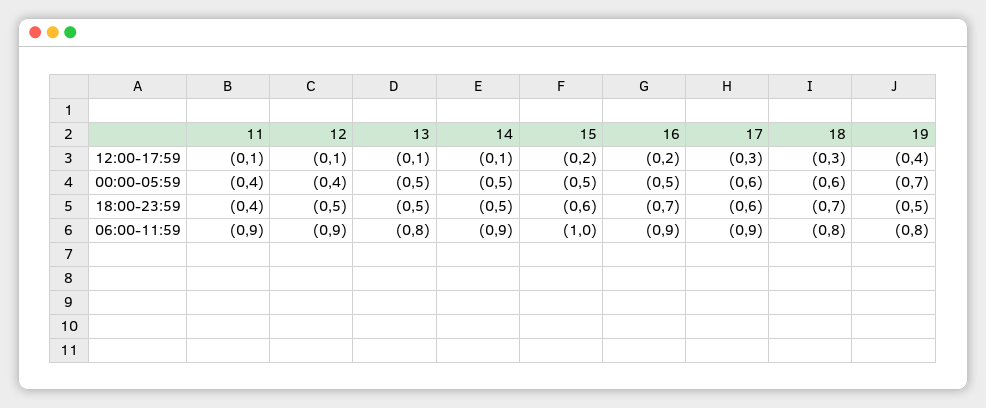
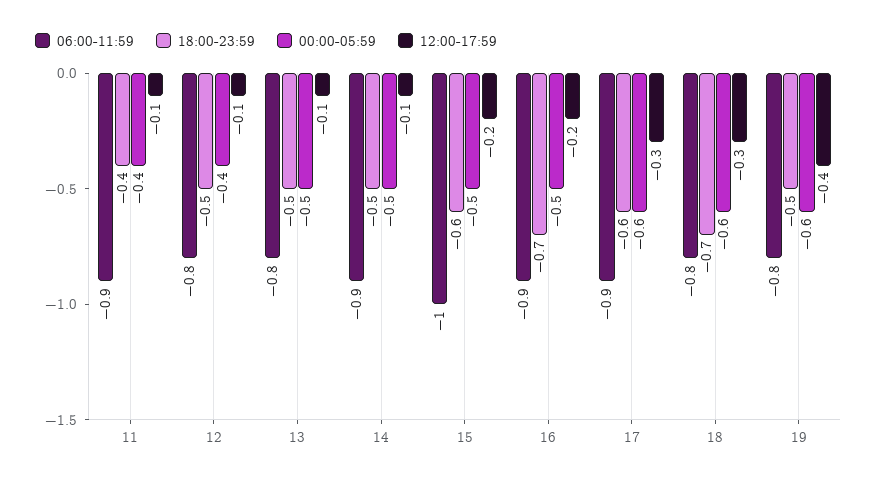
00:00-05:59, 19: -0.7 -> -0.6
06:00-11:59, 12: -0.9 -> -0.8

